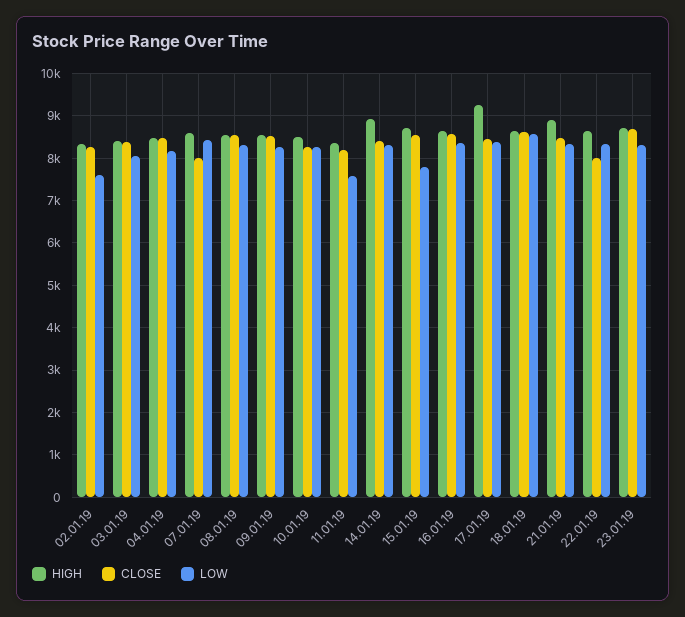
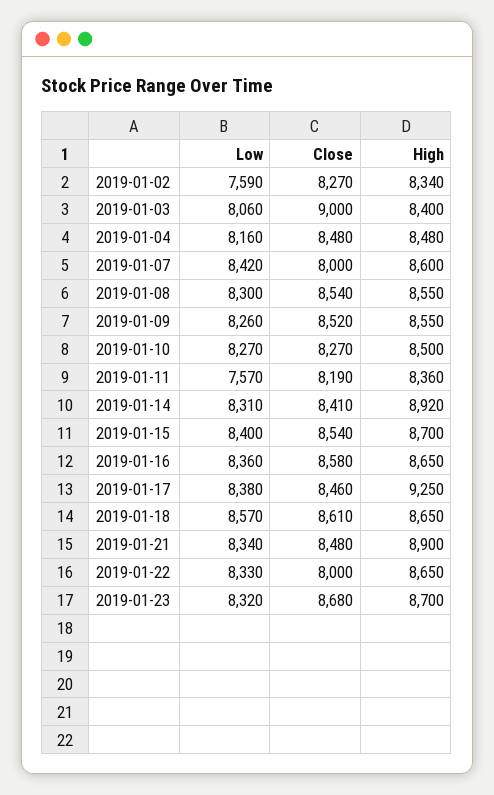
CLOSE, 03.01.19: 8400 -> 9000
LOW, 15.01.19: 7800 -> 8400

